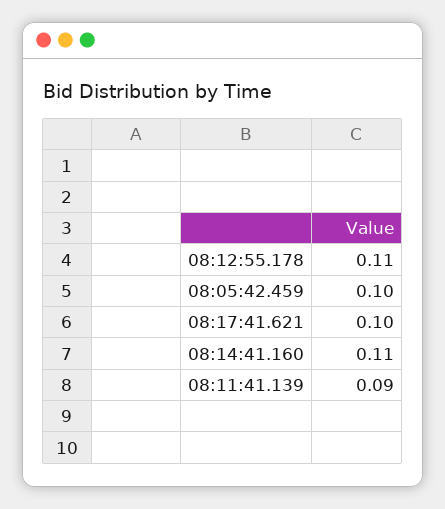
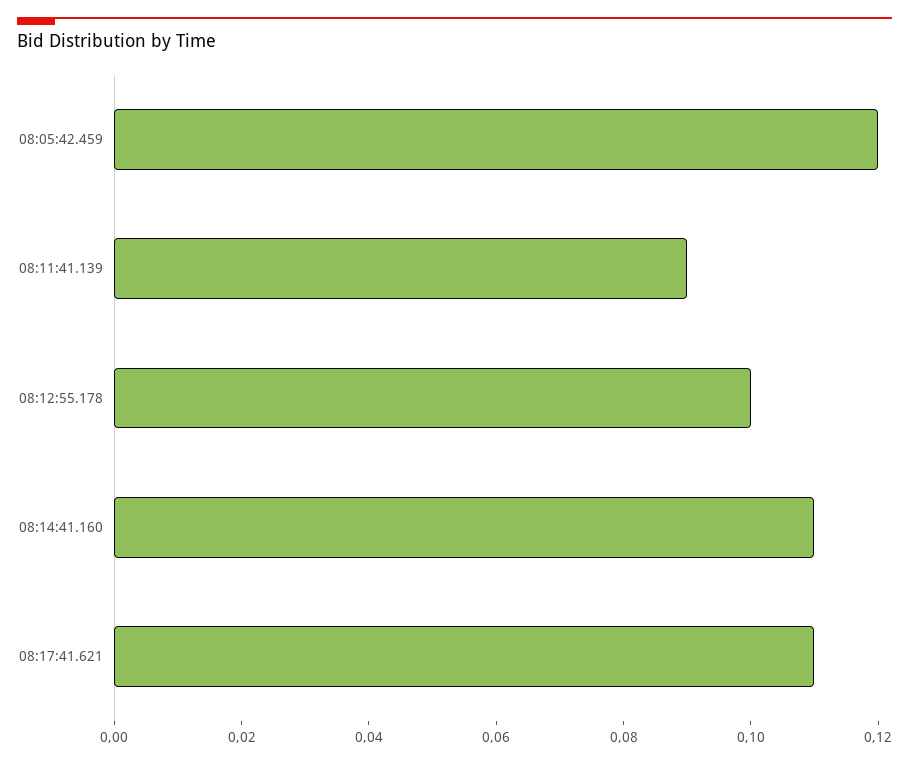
08:12:55.178: 0.11 -> 0.1
08:05:42.459: 0.1 -> 0.12
08:17:41.621: 0.1 -> 0.11

